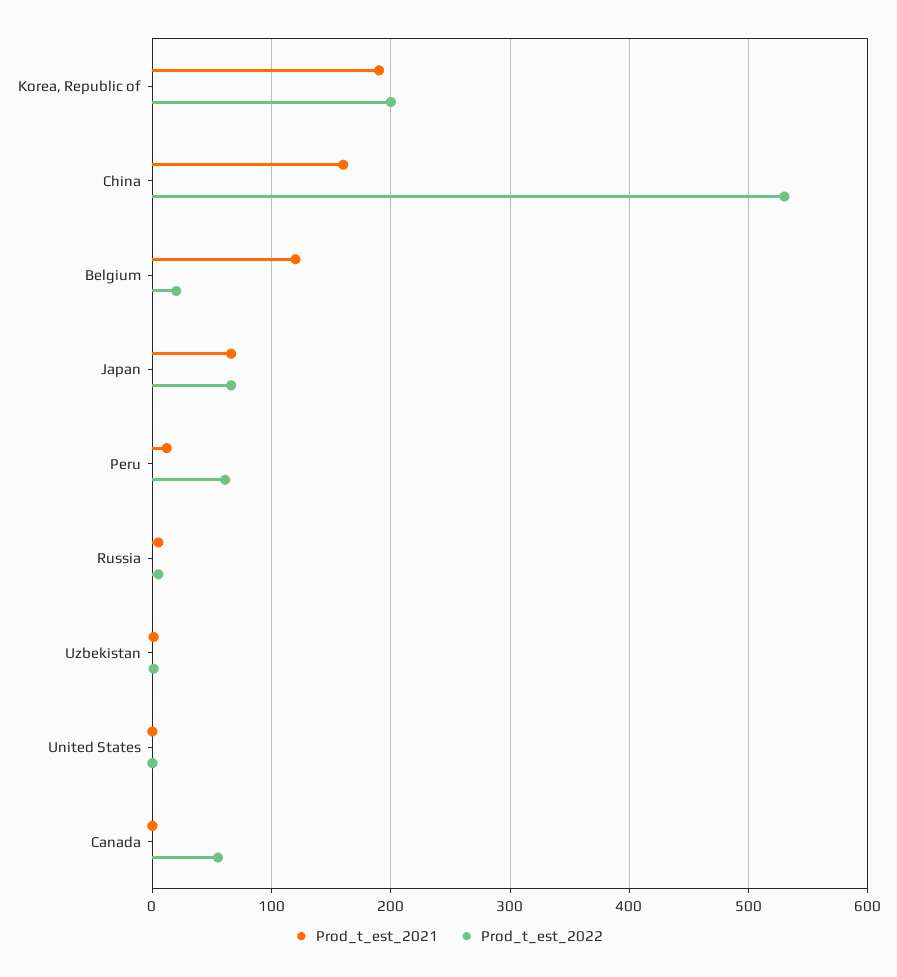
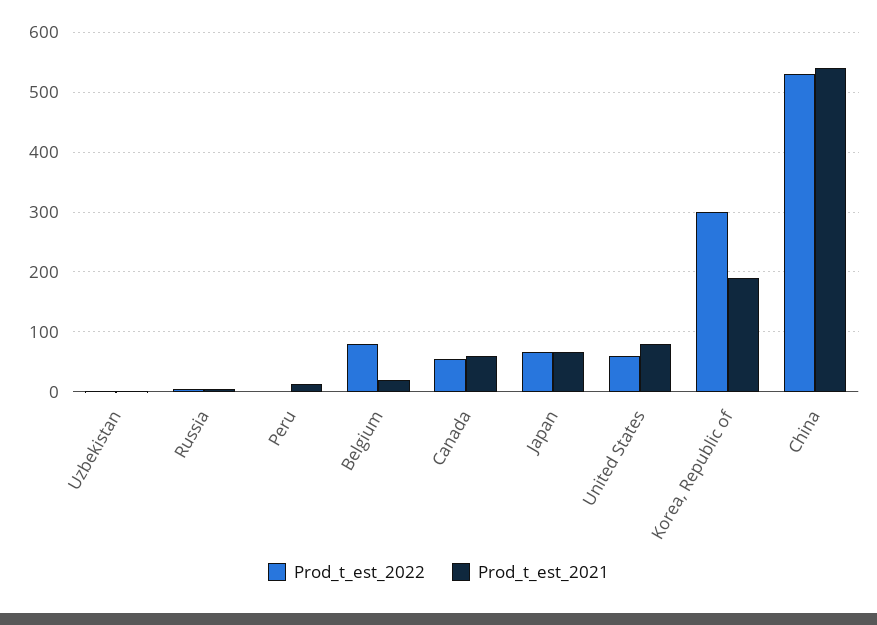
Prod_t_est_2022, Korea, Republic of: 200 -> 300
Prod_t_est_2021, China: 160 -> 540
Prod_t_est_2021, Belgium: 120 -> 20
Prod_t_est_2022, Belgium: 20 -> 80
Prod_t_est_2022, Peru: 60 -> 0
Prod_t_est_2021, United States: 0 -> 80
Prod_t_est_2022, United States: 0 -> 60
Prod_t_est_2021, Canada: 0 -> 60

